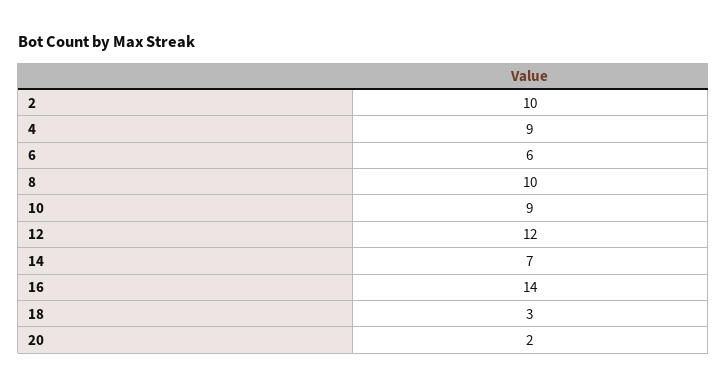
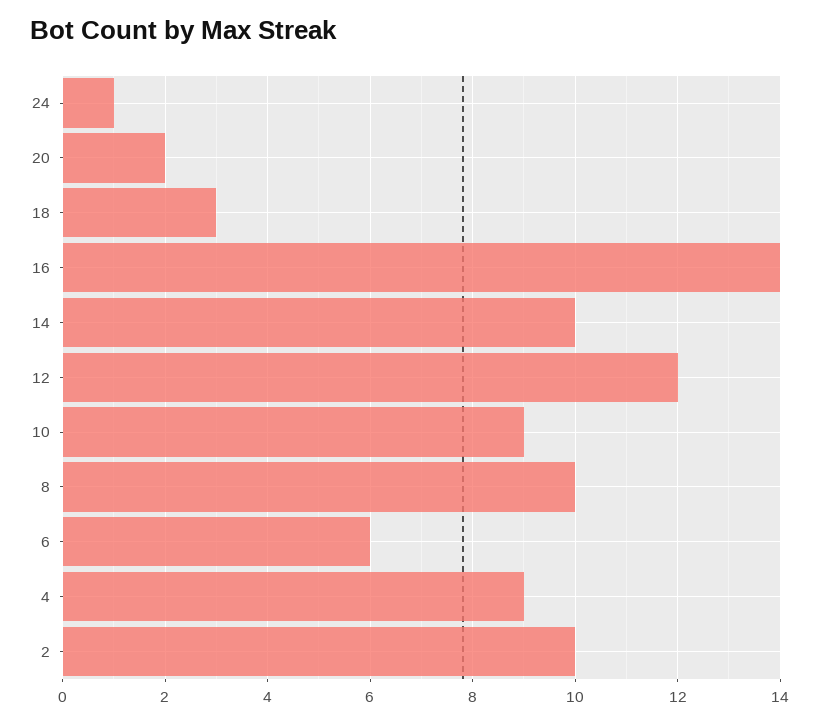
14: 7 -> 10
24: none -> 1

